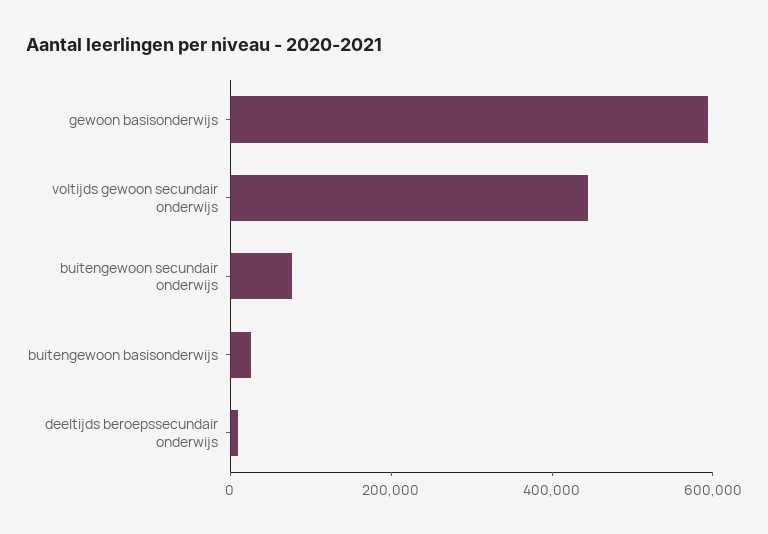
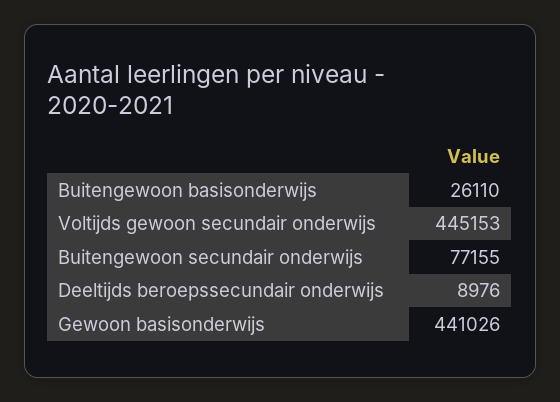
gewoon basisonderwijs: 600000 -> 441026

